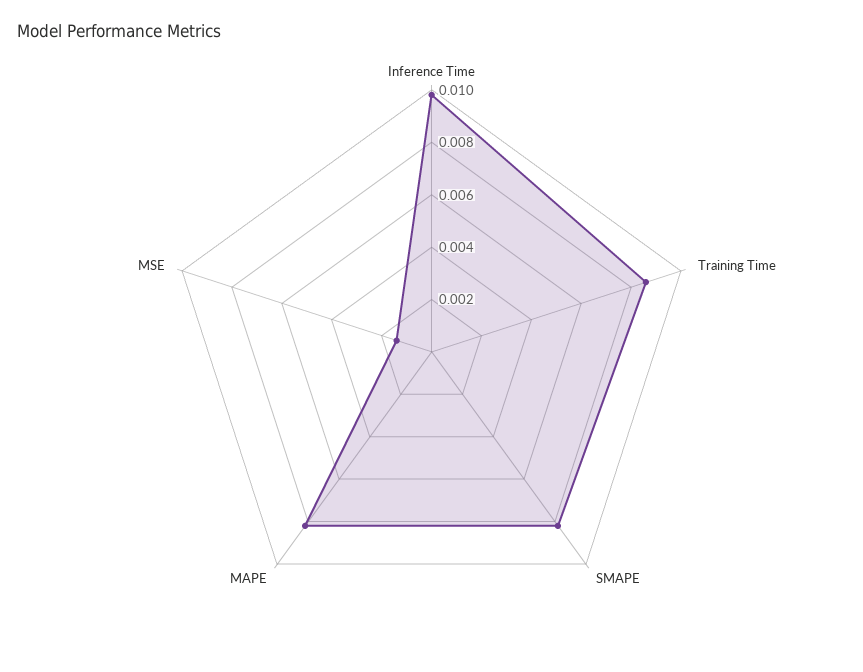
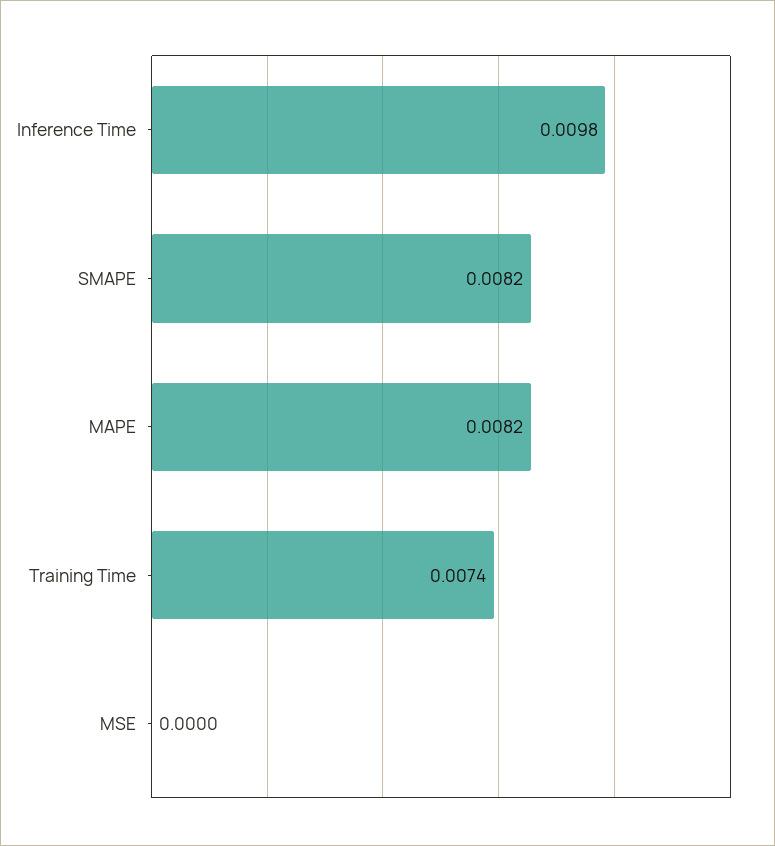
Training Time: 0.0085 -> 0.0074
MSE: 0.0015 -> 0

